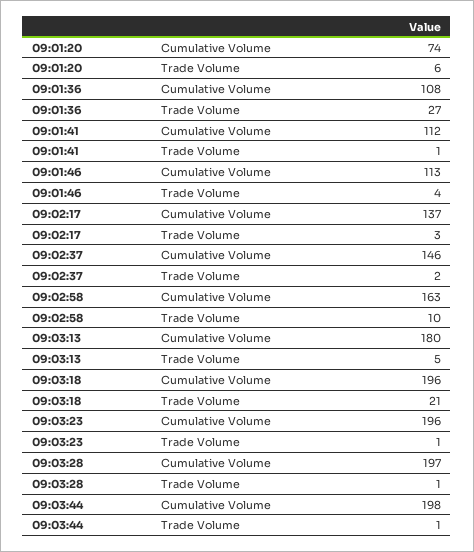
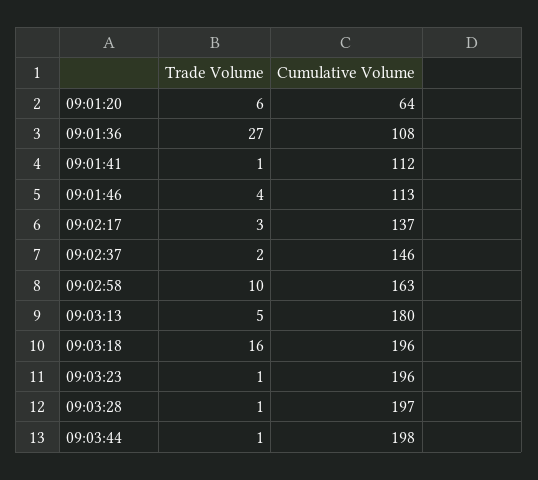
09:01:20, Cumulative Volume: 74 -> 64
09:03:18, Trade Volume: 21 -> 16

